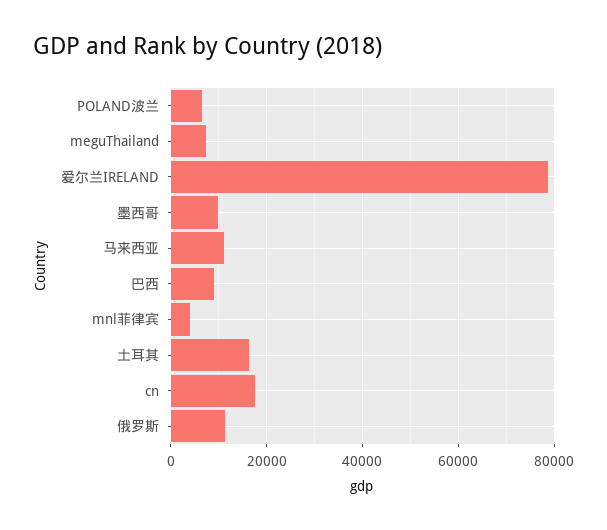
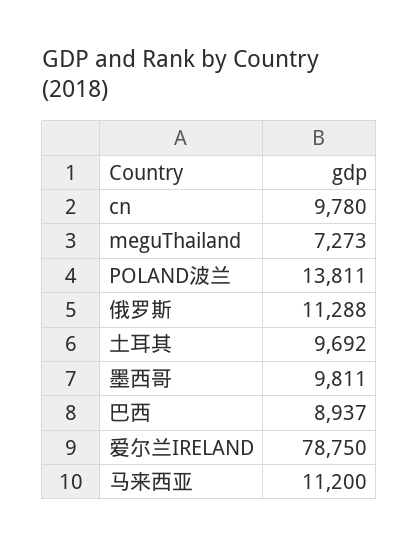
POLAND波兰: 6000 -> 13811
mnl菲律宾: 4000 -> none
土耳其: 16000 -> 9692
cn: 18000 -> 9780

